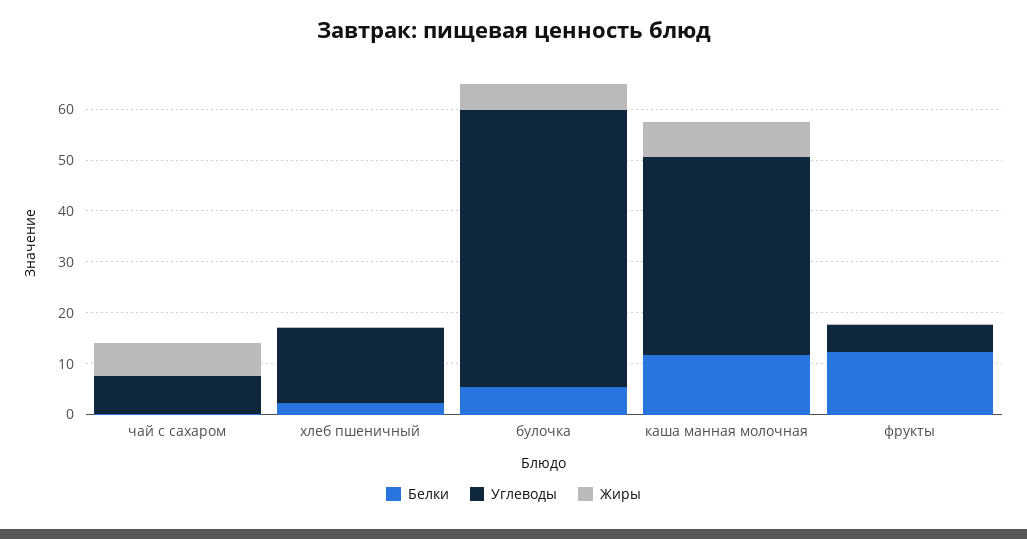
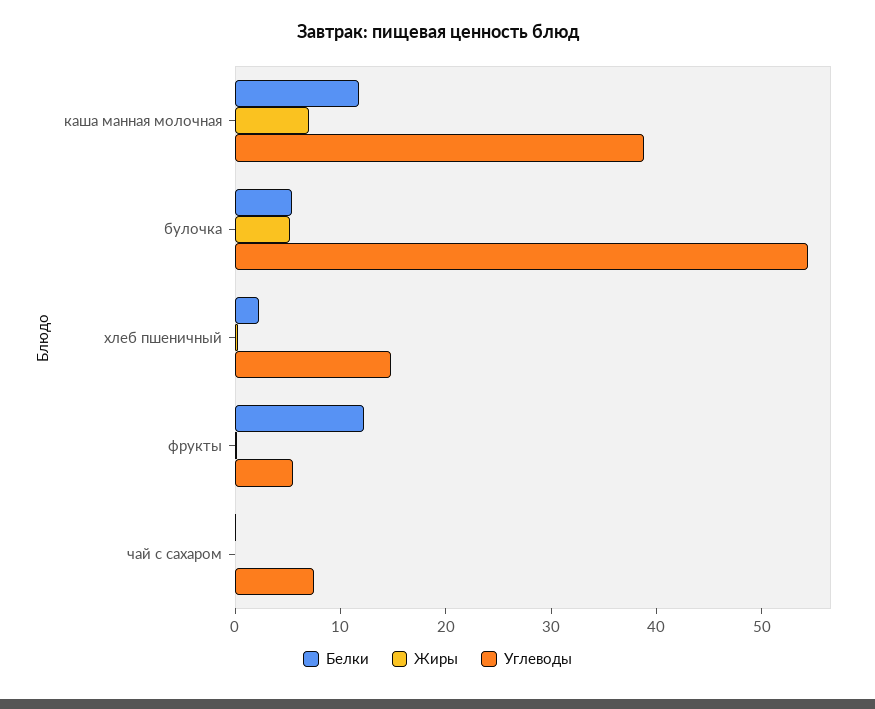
Жиры, чай с сахаром: 6 -> 0

